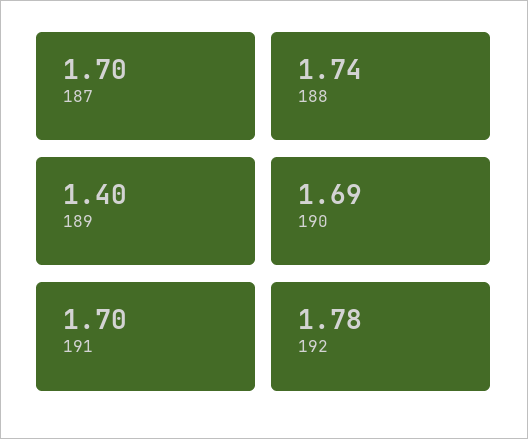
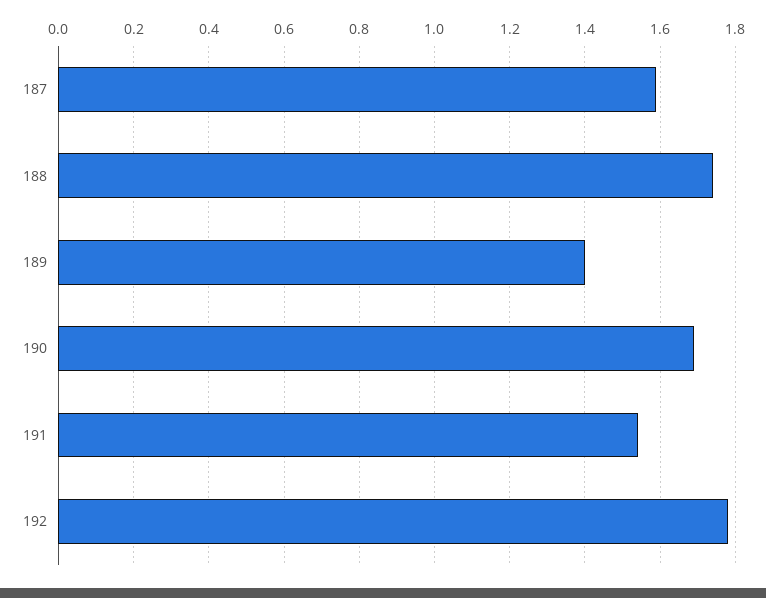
187: 1.7 -> 1.6
191: 1.7 -> 1.55

